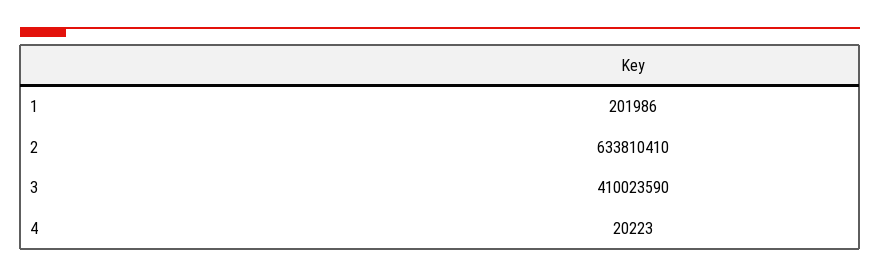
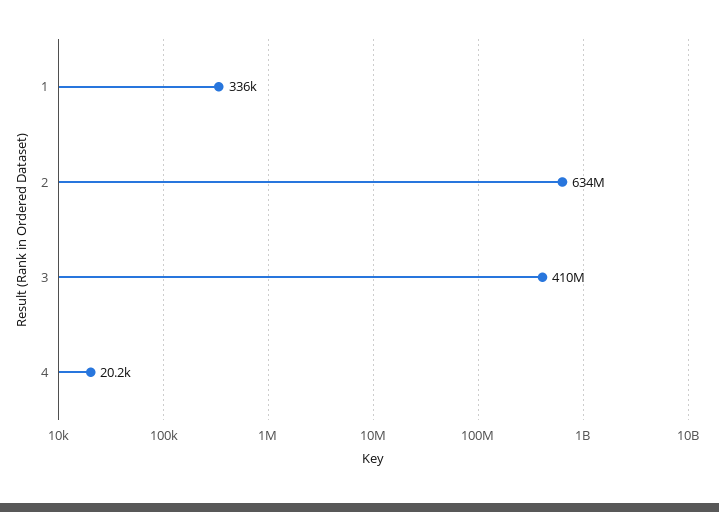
1: 201986 -> 336000

